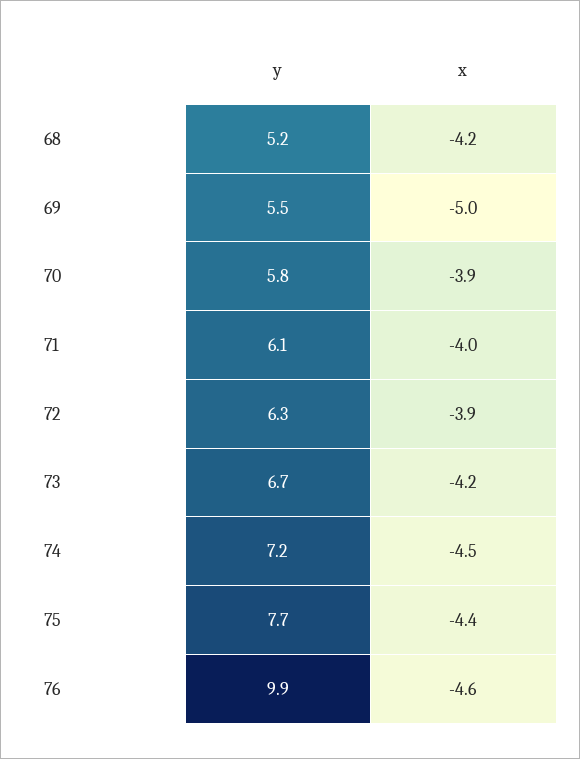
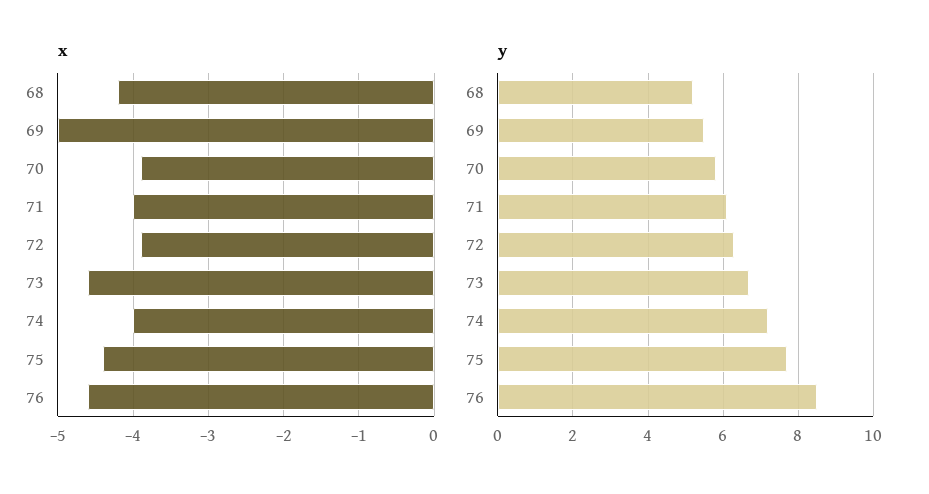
x, 73: -4.2 -> -4.6
x, 74: -4.5 -> -4
y, 76: 9.9 -> 8.5

